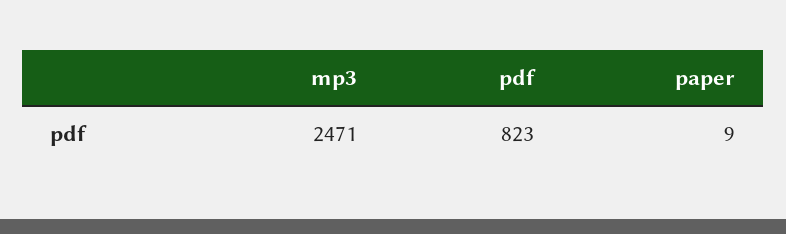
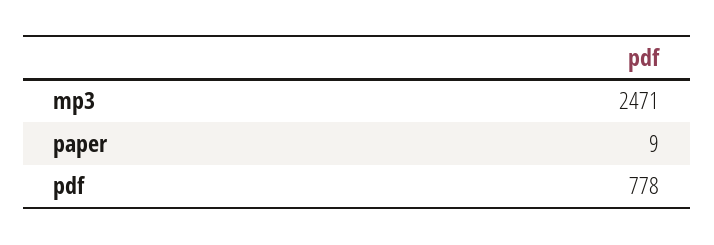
pdf: 823 -> 778

